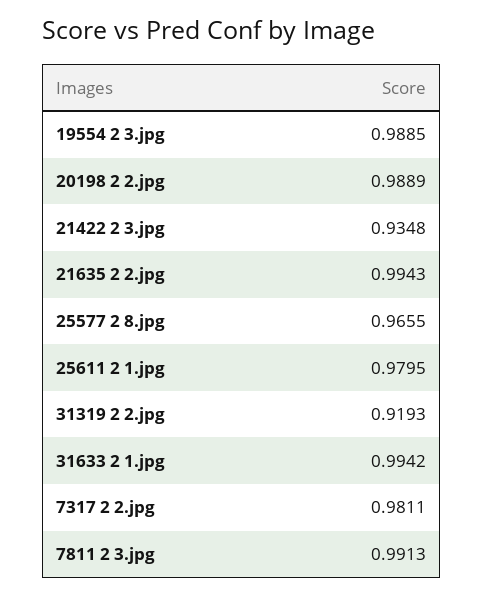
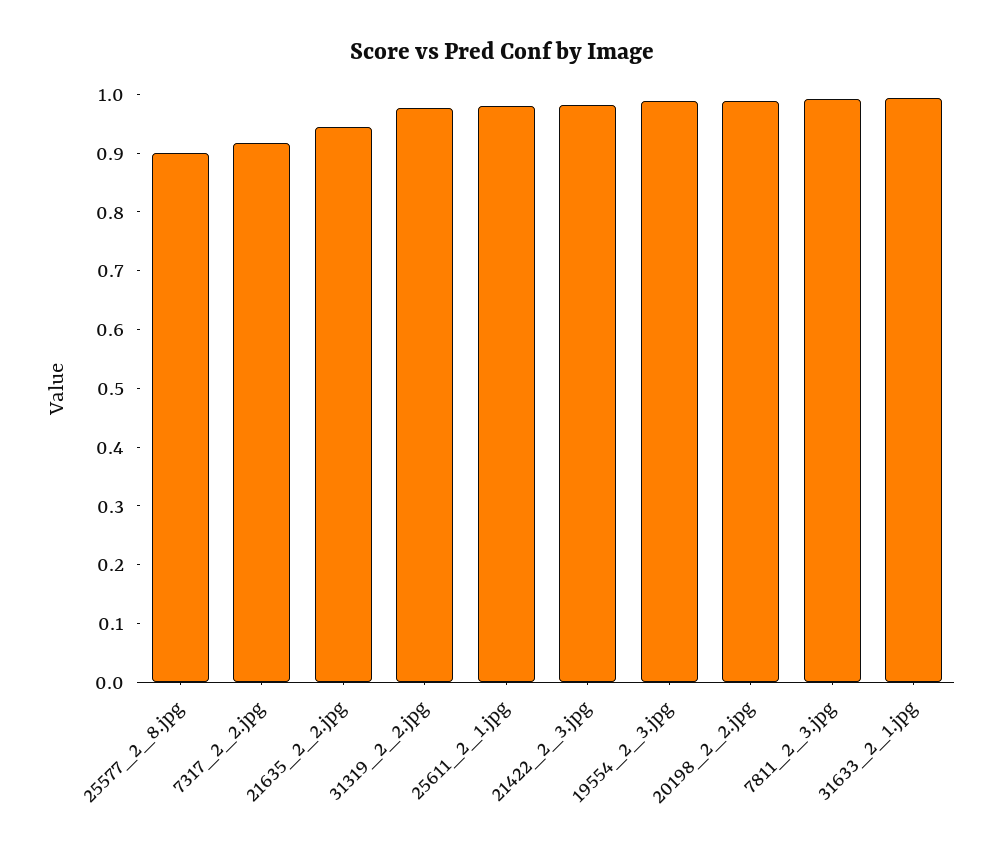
21422 2 3.jpg: 0.9348 -> 0.98
21635 2 2.jpg: 0.9943 -> 0.94
25577 2 8.jpg: 0.9655 -> 0.9
31319 2 2.jpg: 0.9193 -> 0.98
7317 2 2.jpg: 0.9811 -> 0.92

